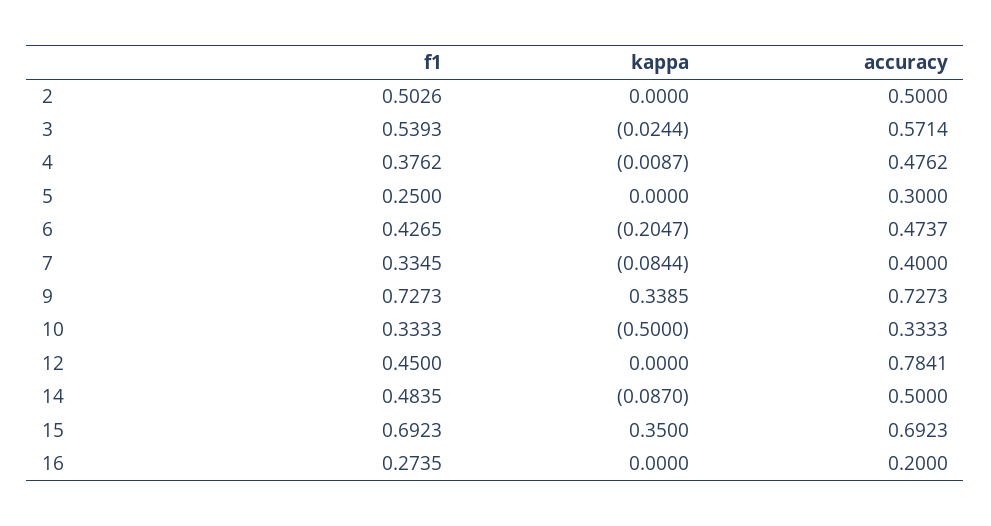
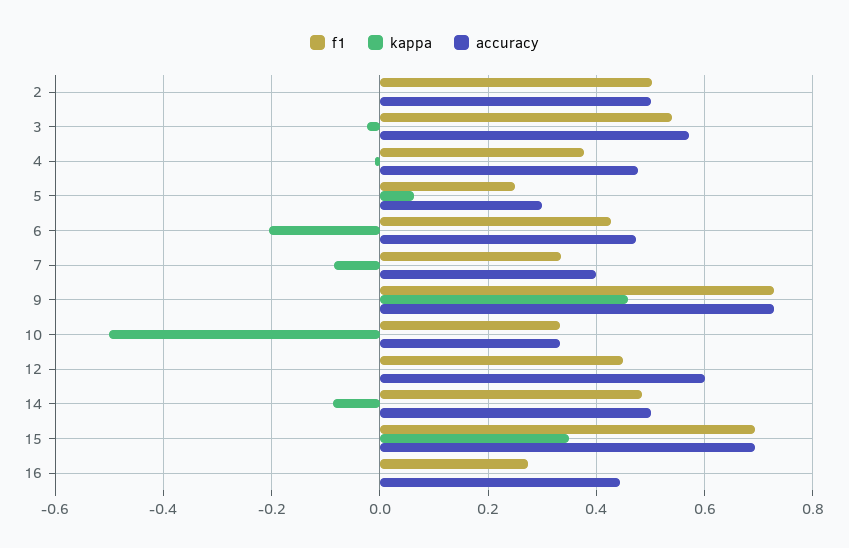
kappa, 5: 0 -> 0.06
kappa, 9: 0.3385 -> 0.46
accuracy, 12: 0.7841 -> 0.6
accuracy, 16: 0.2 -> 0.44

